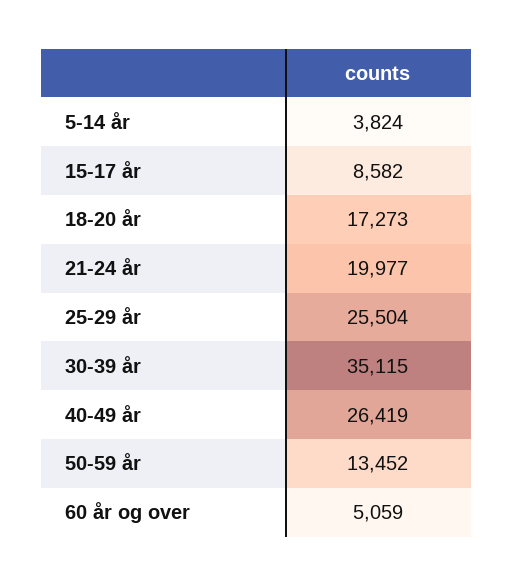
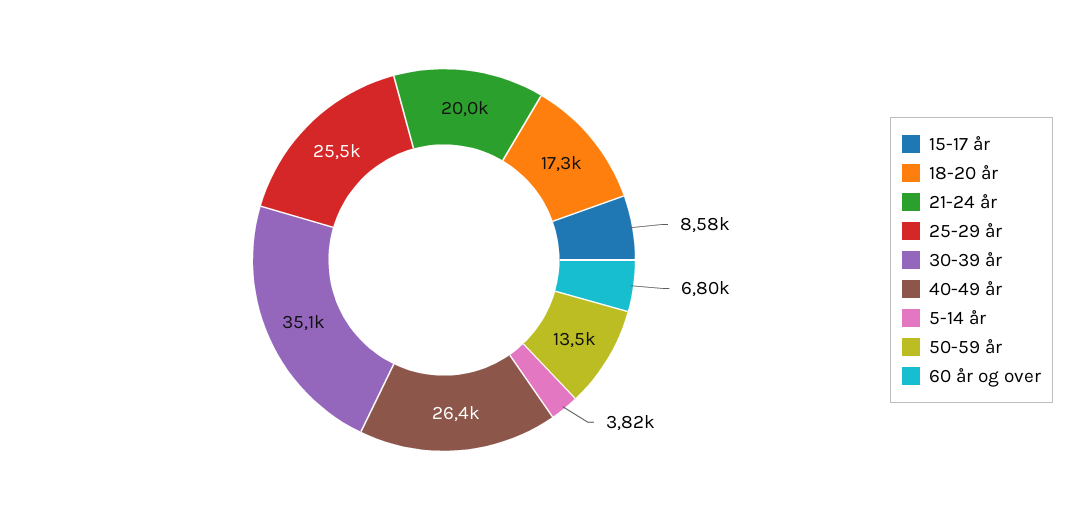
60 år og over: 5059 -> 6800

